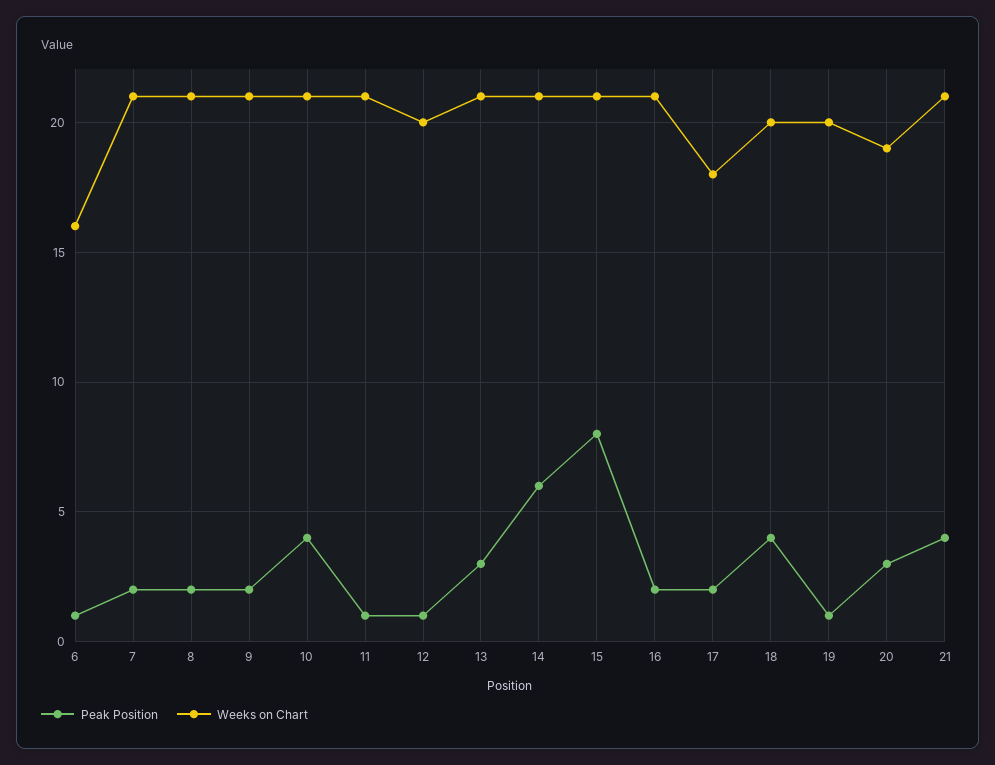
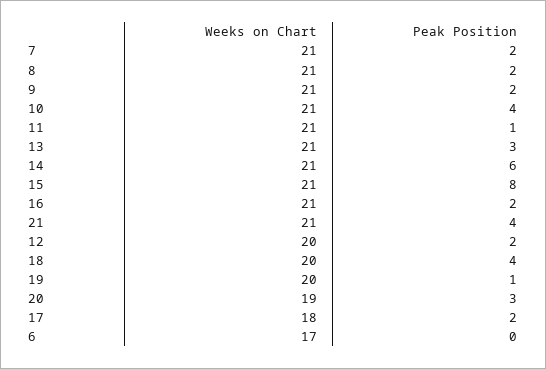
Peak Position, 6: 1 -> 0
Weeks on Chart, 6: 16 -> 17
Peak Position, 12: 1 -> 2

